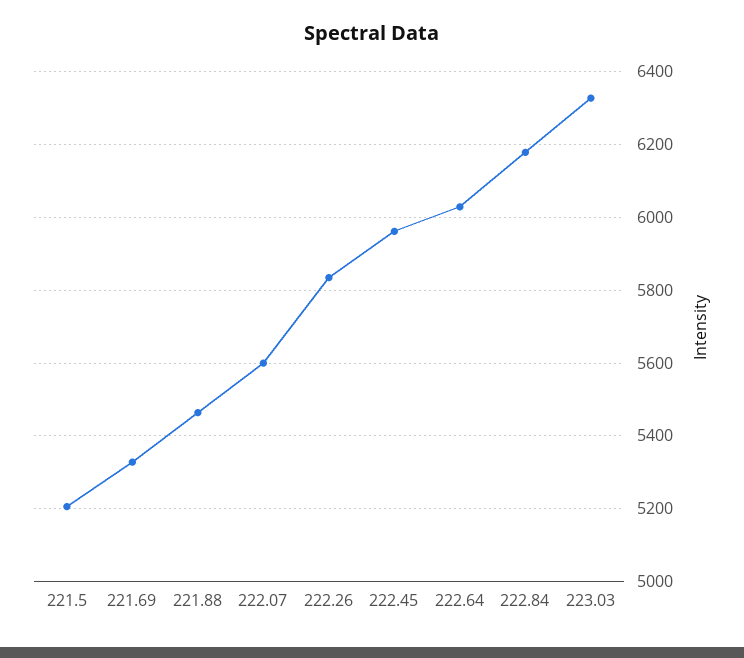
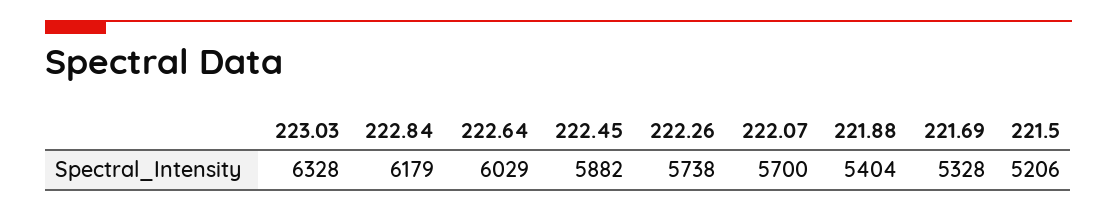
221.88: 5460 -> 5404
222.07: 5600 -> 5700
222.26: 5840 -> 5738
222.45: 5960 -> 5882

